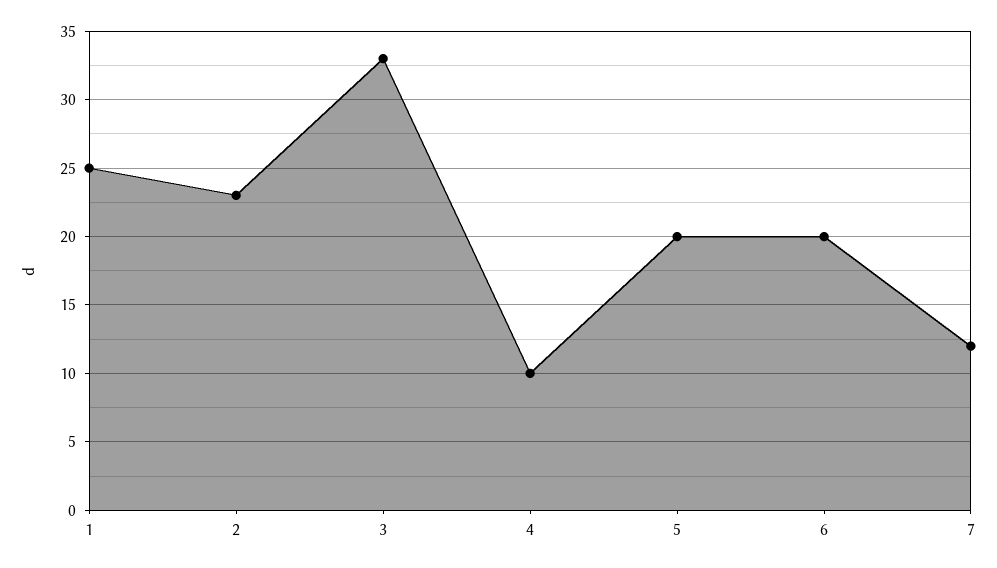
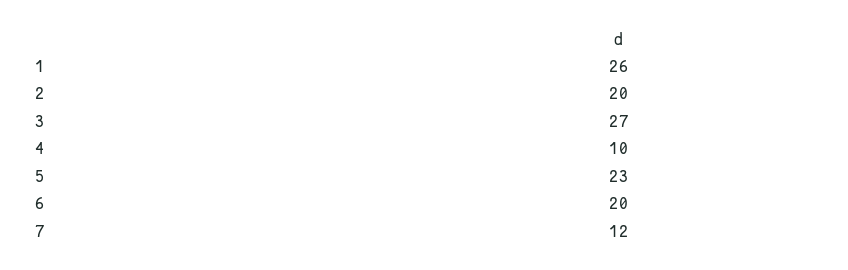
1: 25 -> 26
2: 23 -> 20
3: 33 -> 27
5: 20 -> 23

